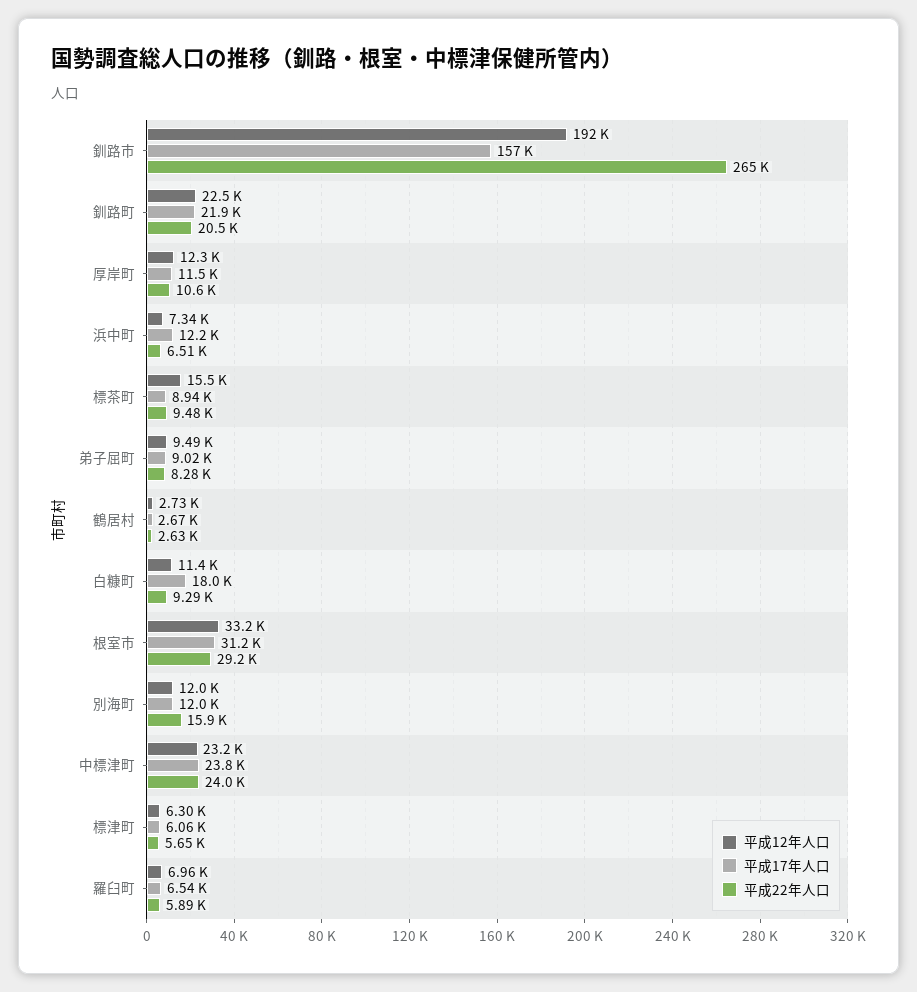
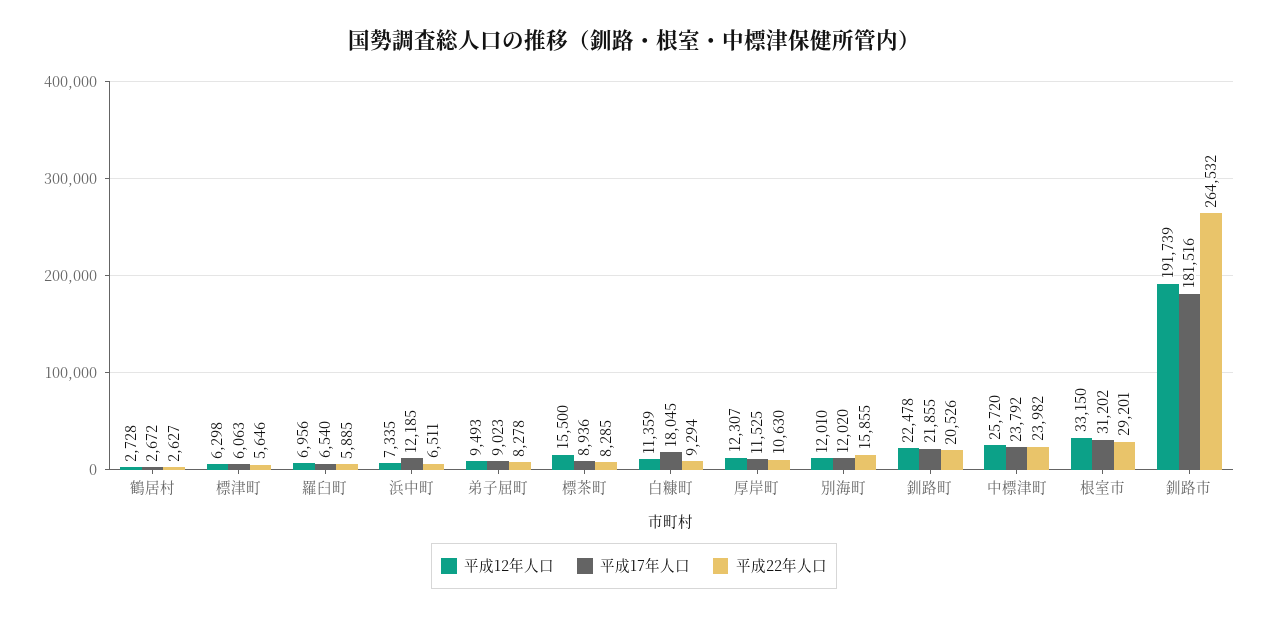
平成17年人口, 釧路市: 157000 -> 181516
平成22年人口, 標茶町: 9480 -> 8285
平成12年人口, 中標津町: 23200 -> 25720

